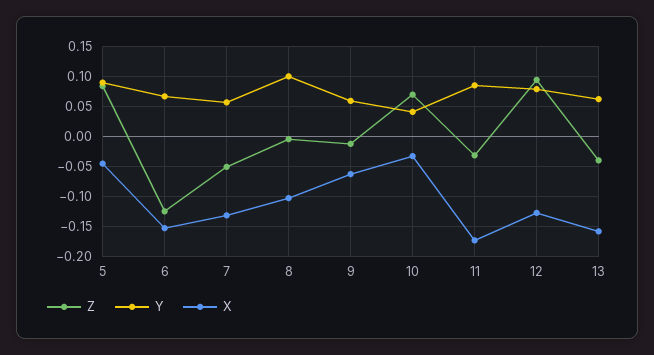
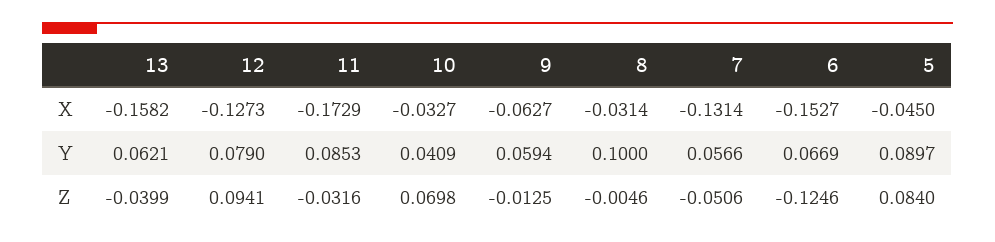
X, 8: -0.1 -> -0.0314

